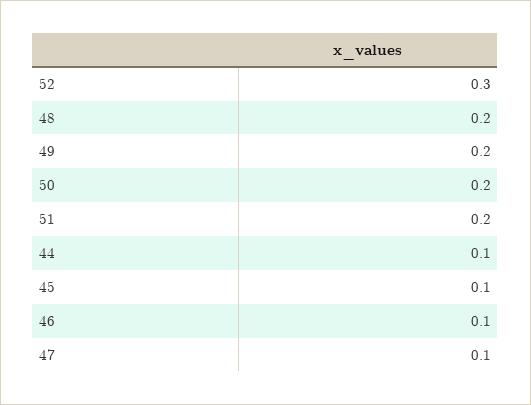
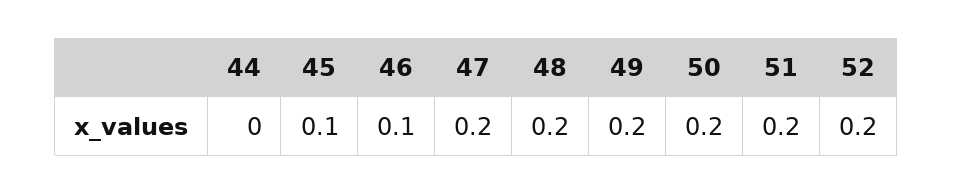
52: 0.3 -> 0.2
44: 0.1 -> 0
47: 0.1 -> 0.2

